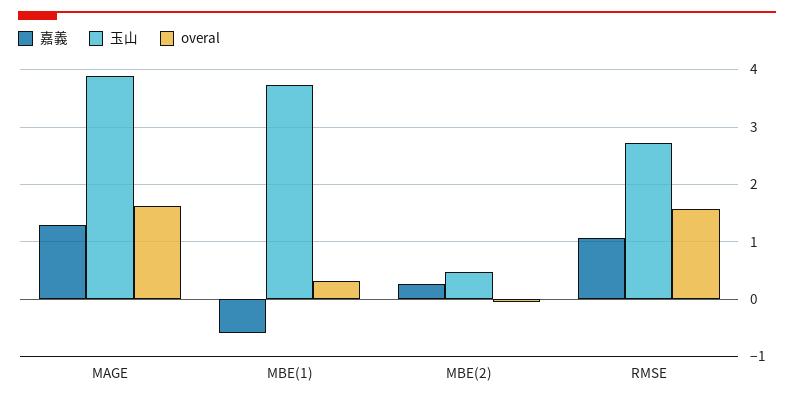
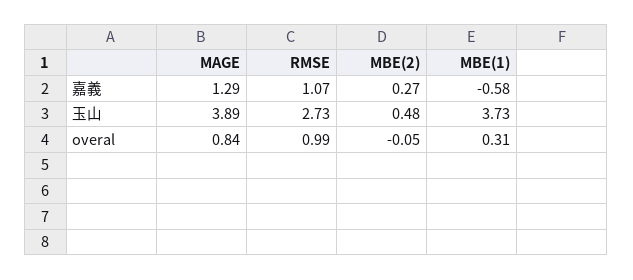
overal, MAGE: 1.6 -> 0.84
overal, RMSE: 1.6 -> 0.99

